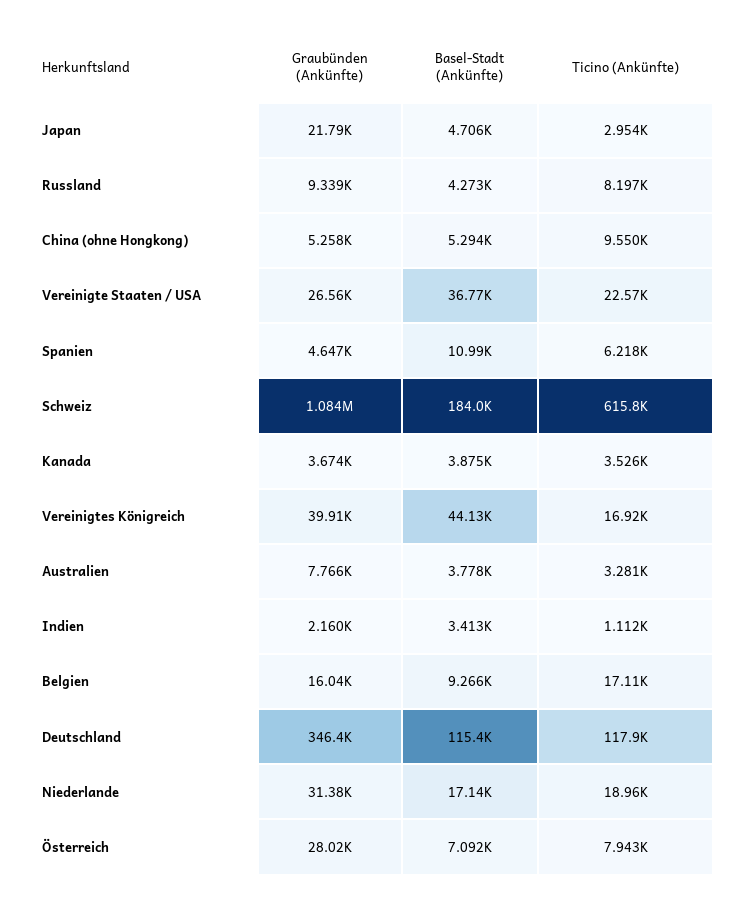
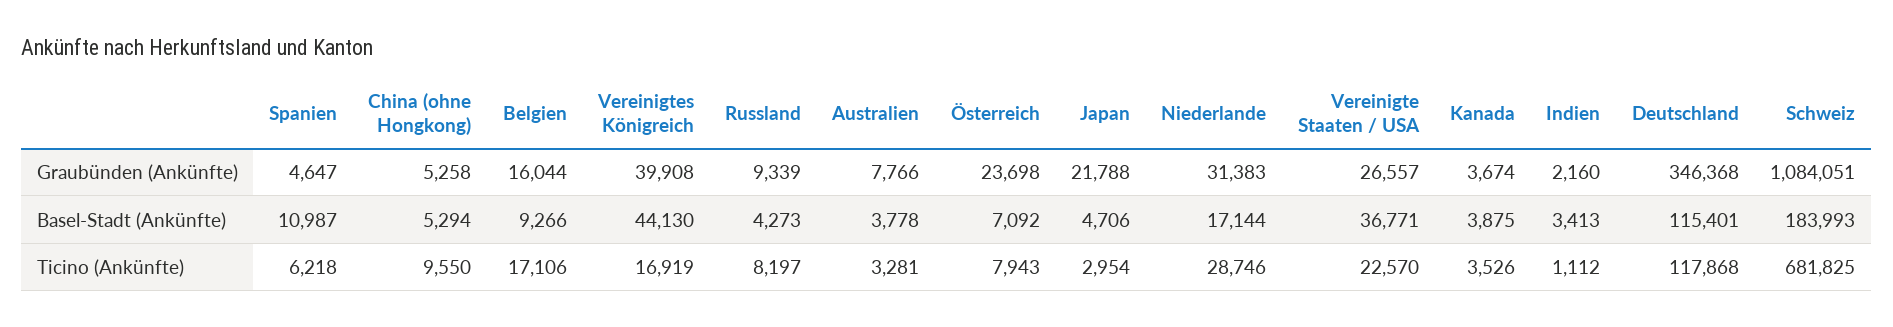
Ticino (Ankünfte), Schweiz: 615800 -> 681825
Ticino (Ankünfte), Niederlande: 18960 -> 28746
Graubünden (Ankünfte), Österreich: 28020 -> 23698

